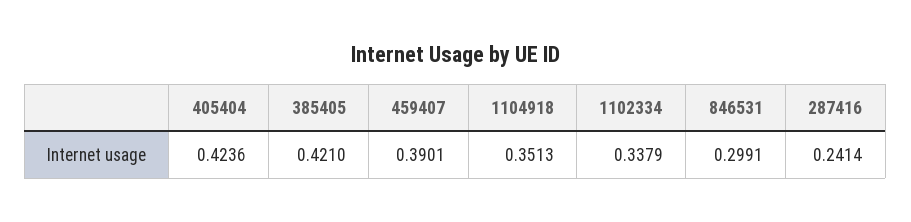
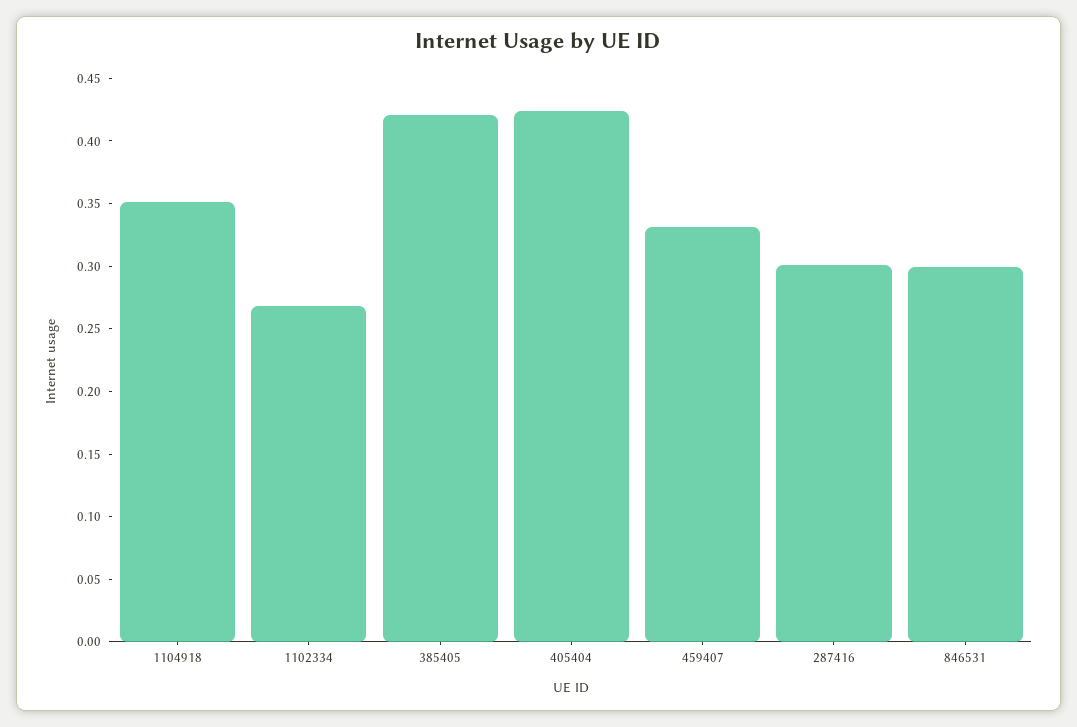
459407: 0.3901 -> 0.33
1102334: 0.3379 -> 0.27
287416: 0.2414 -> 0.3

